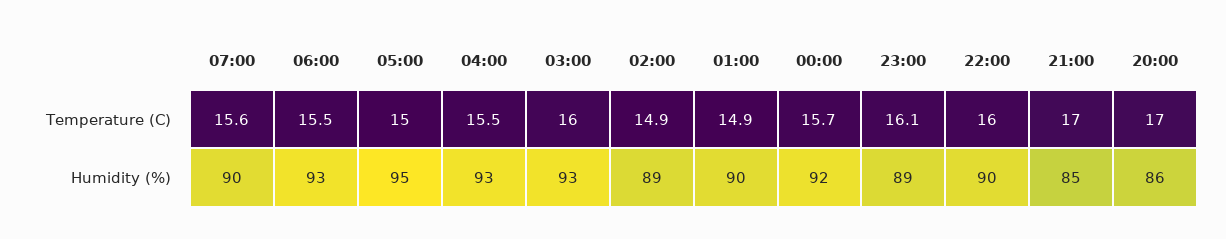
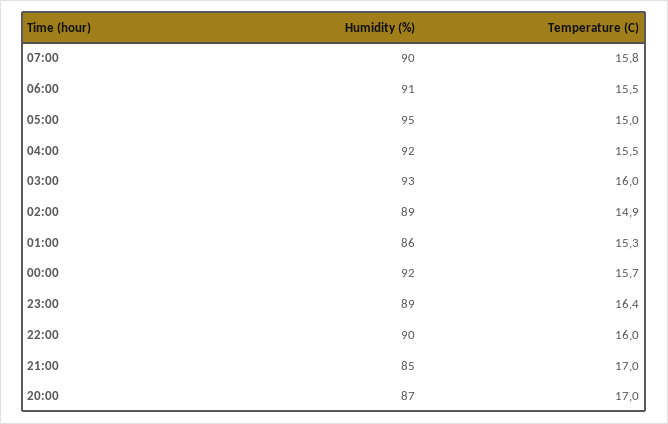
07:00, Temperature (C): 15.6 -> 15.8
01:00, Temperature (C): 14.9 -> 15.3
23:00, Temperature (C): 16.1 -> 16.4
06:00, Humidity (%): 93 -> 91
04:00, Humidity (%): 93 -> 92
01:00, Humidity (%): 90 -> 86
20:00, Humidity (%): 86 -> 87

